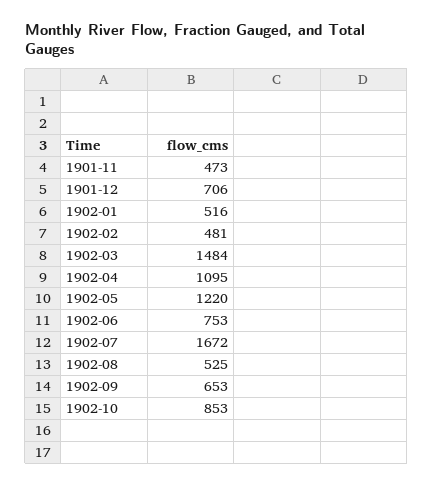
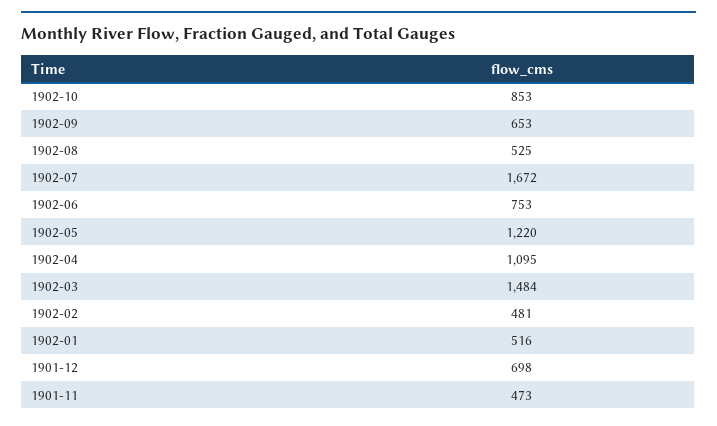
1901-12: 706 -> 698

